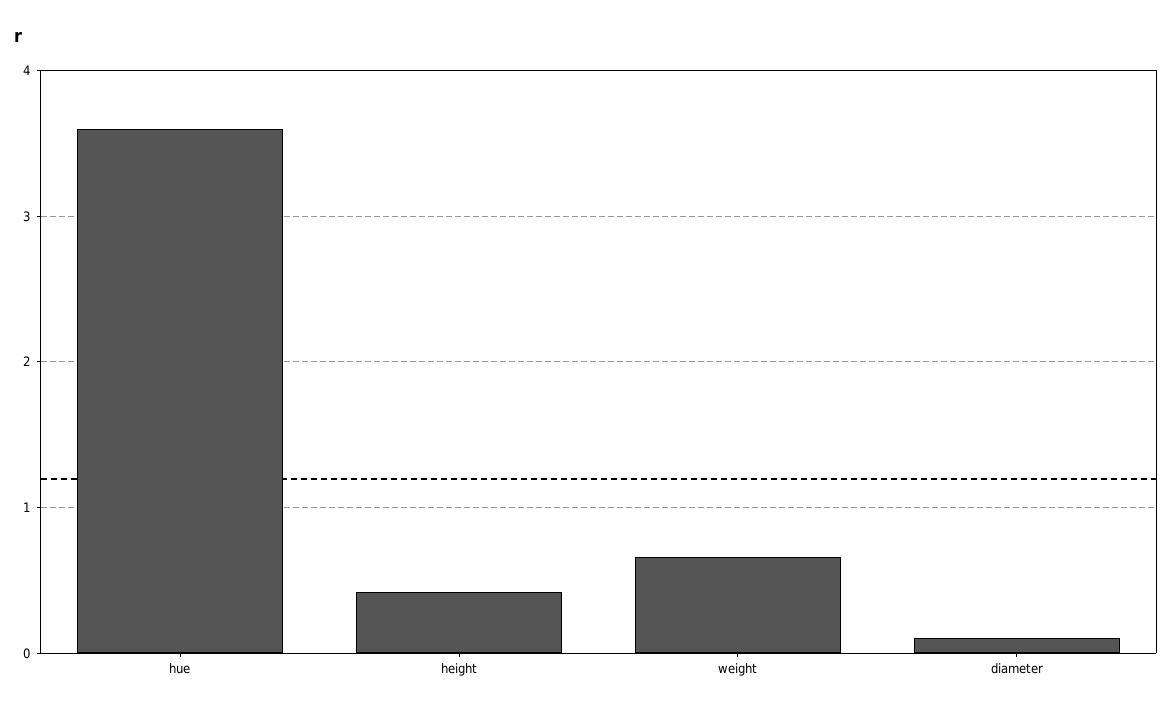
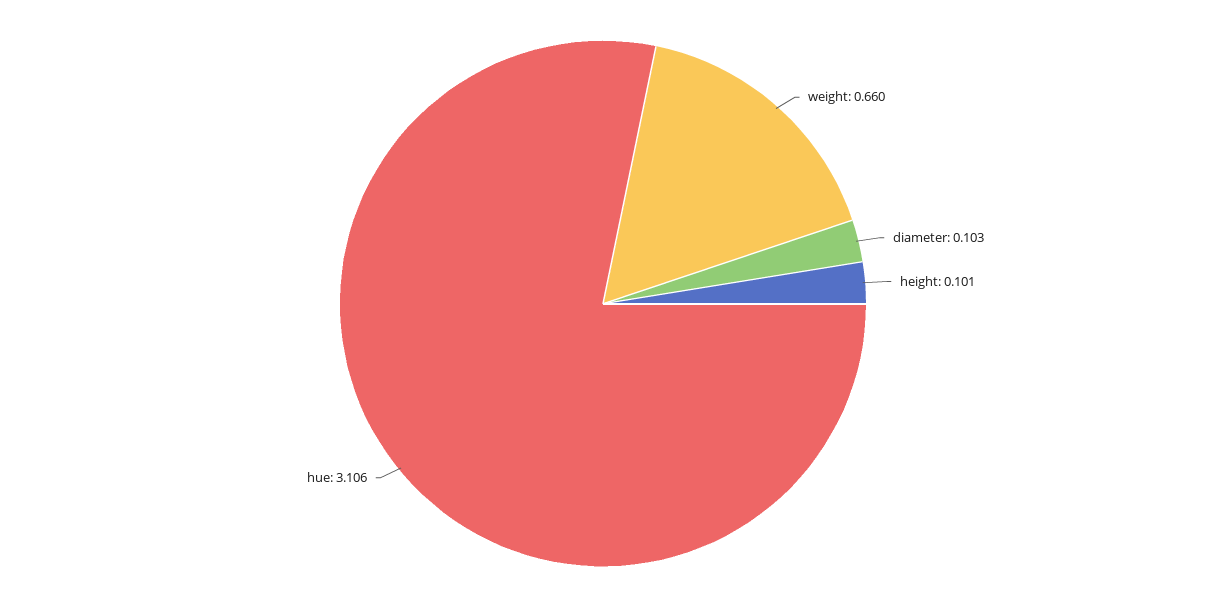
hue: 3.6 -> 3.106
height: 0.4 -> 0.101

